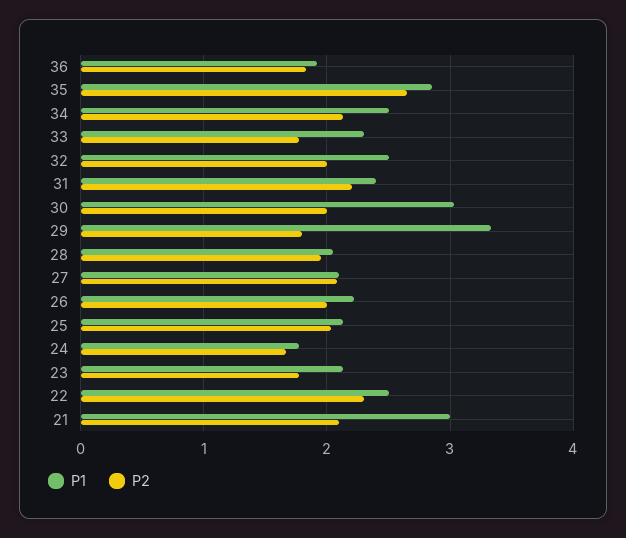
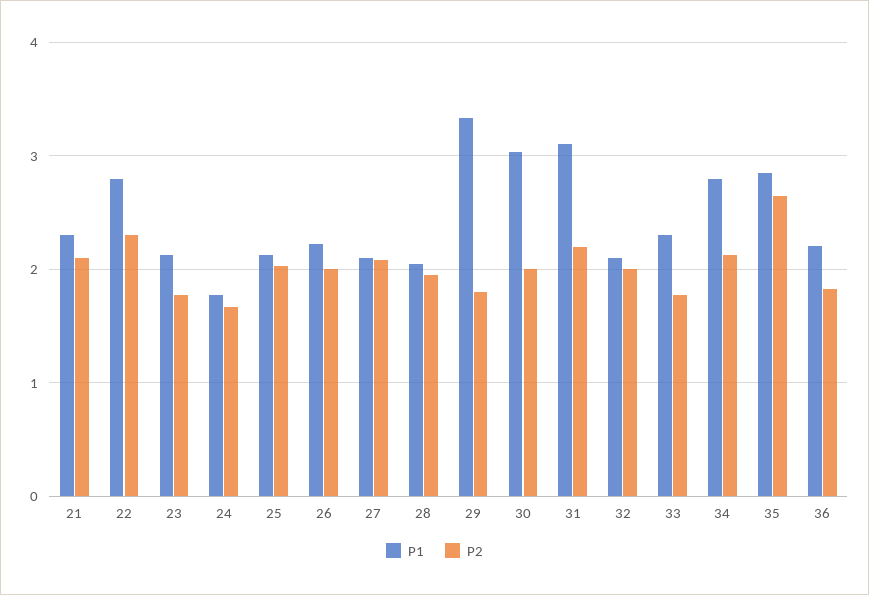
P1, 36: 1.9 -> 2.2
P1, 34: 2.5 -> 2.8
P1, 32: 2.5 -> 2.1
P1, 31: 2.4 -> 3.1
P1, 22: 2.5 -> 2.8
P1, 21: 3 -> 2.3

